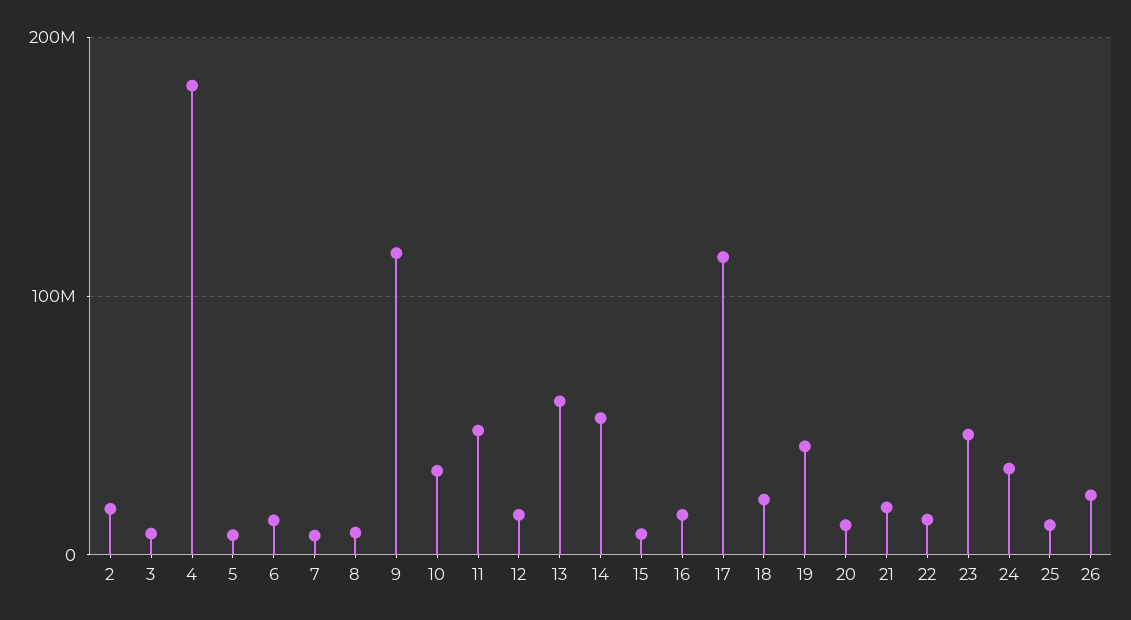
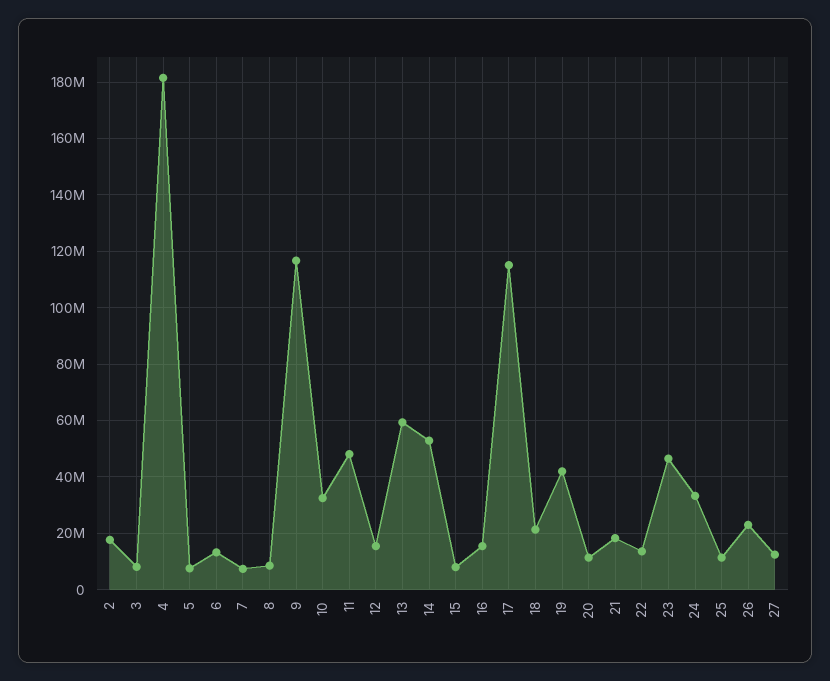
27: none -> 12500000

